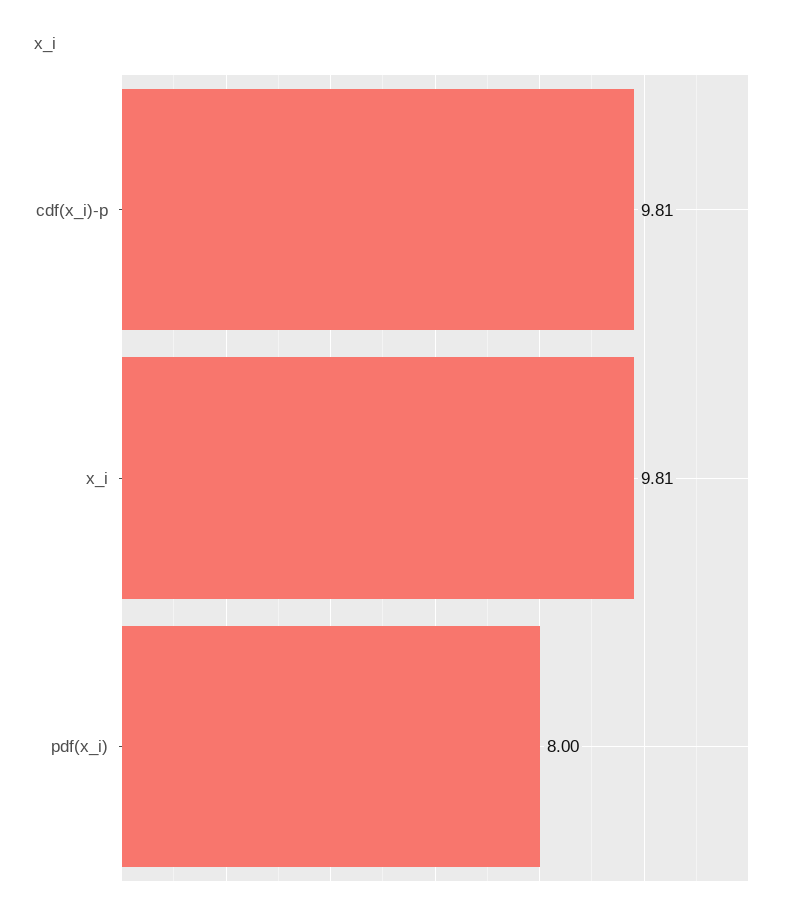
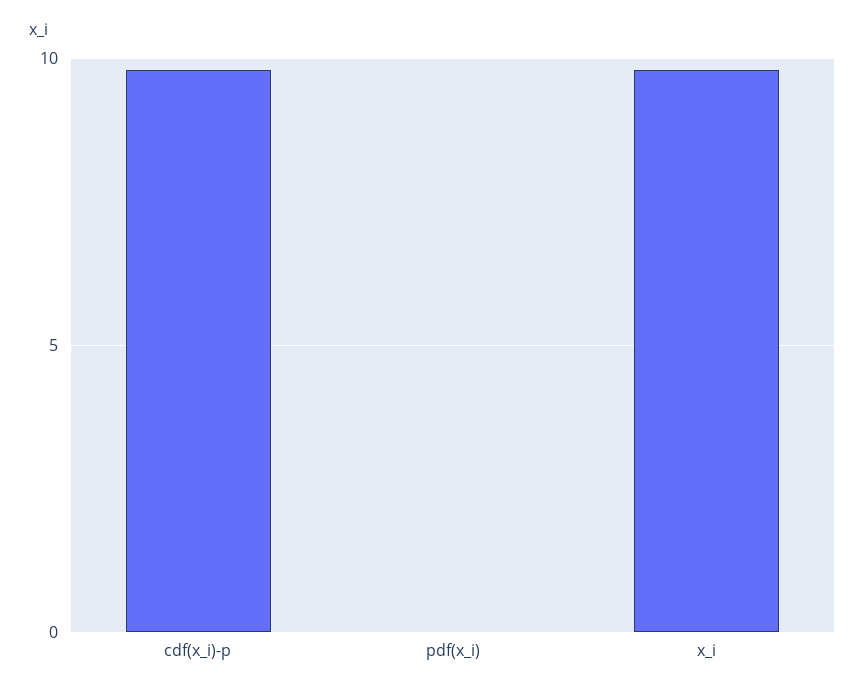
pdf(x_i): 8 -> 0

